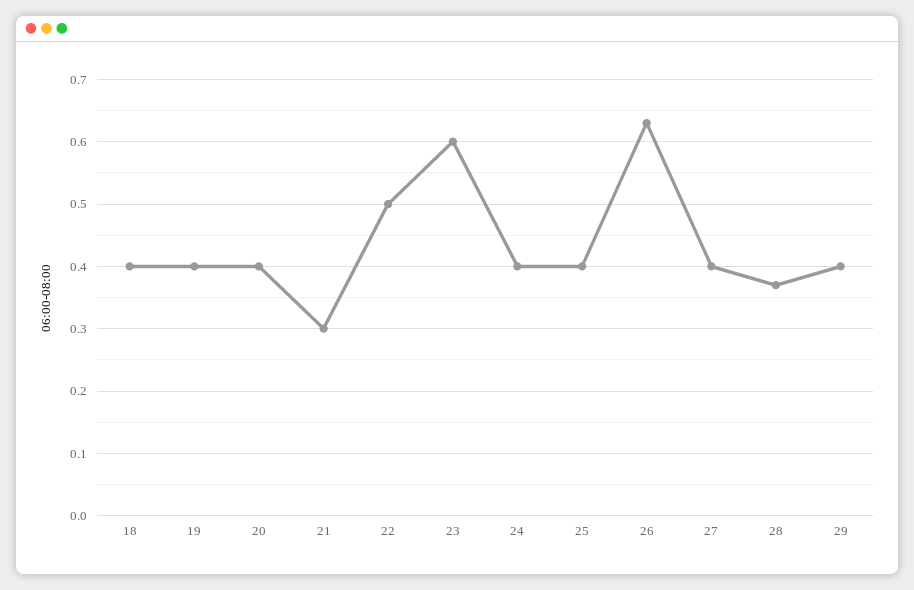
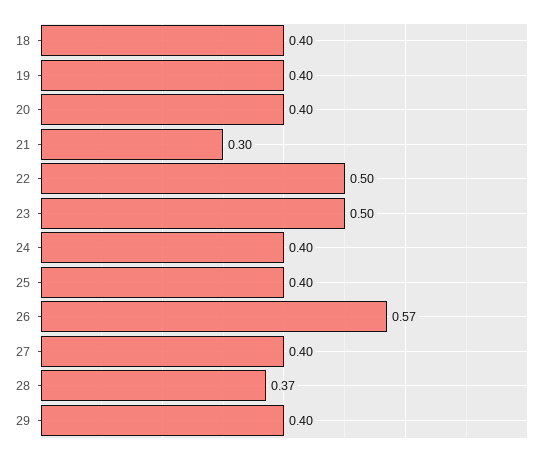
23: 0.6 -> 0.5
26: 0.63 -> 0.57

